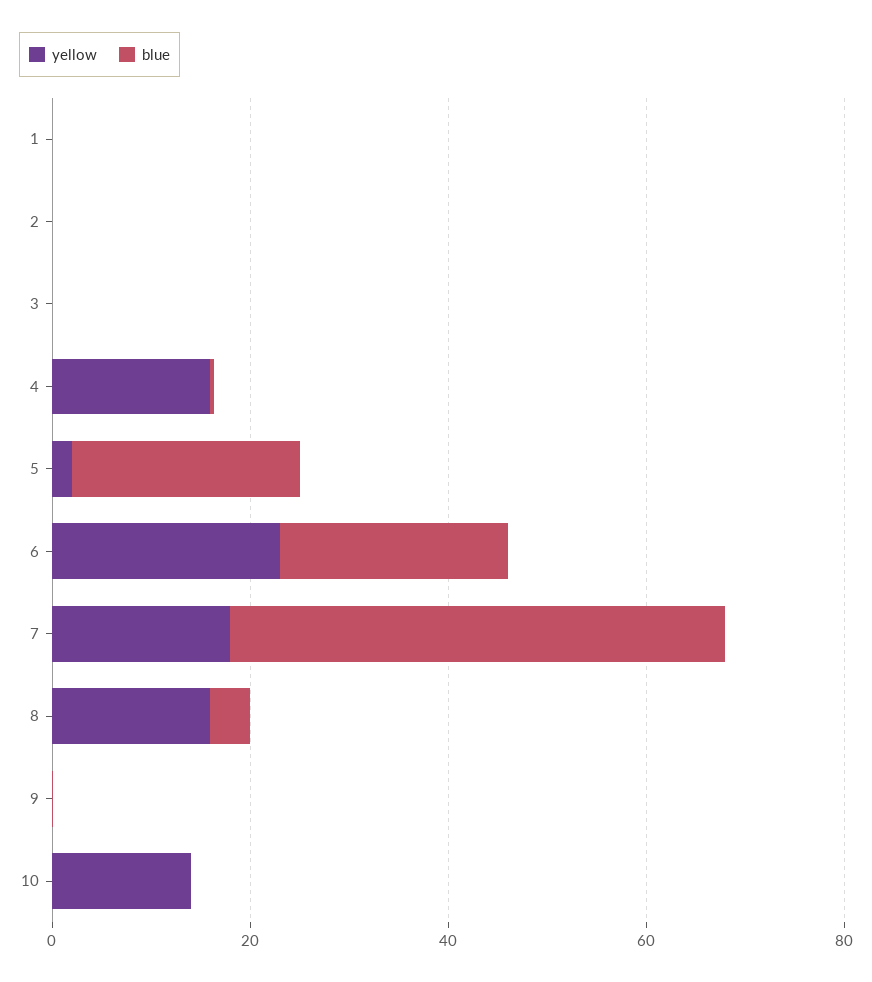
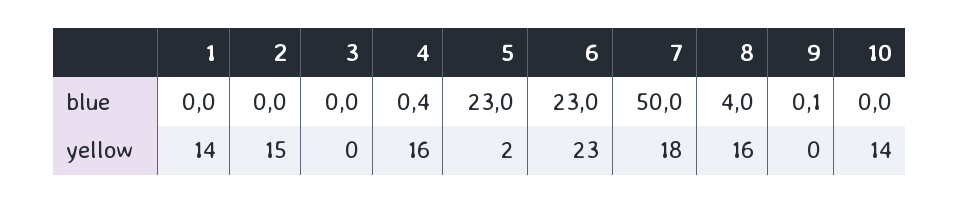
yellow, 1: 0 -> 14
yellow, 2: 0 -> 15

